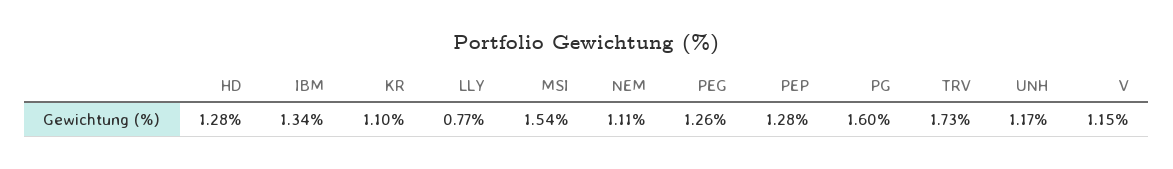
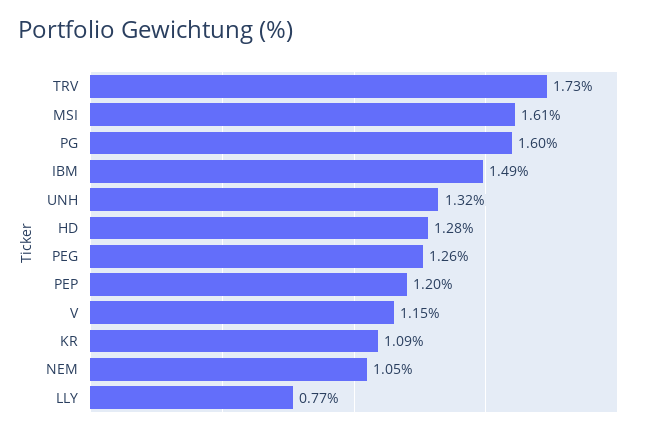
IBM: 1.34 -> 1.49
KR: 1.1 -> 1.09
MSI: 1.54 -> 1.61
NEM: 1.11 -> 1.05
PEP: 1.28 -> 1.2
UNH: 1.17 -> 1.32

